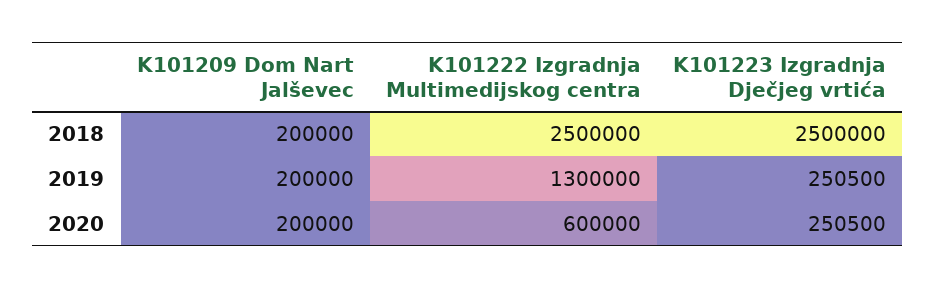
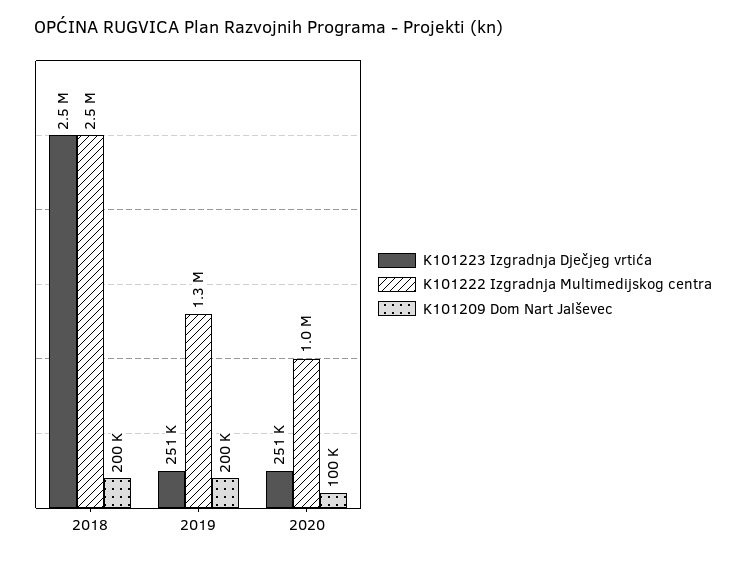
K101209 Dom Nart Jalševec, 2020: 200000 -> 100000
K101222 Izgradnja Multimedijskog centra, 2020: 600000 -> 1000000

